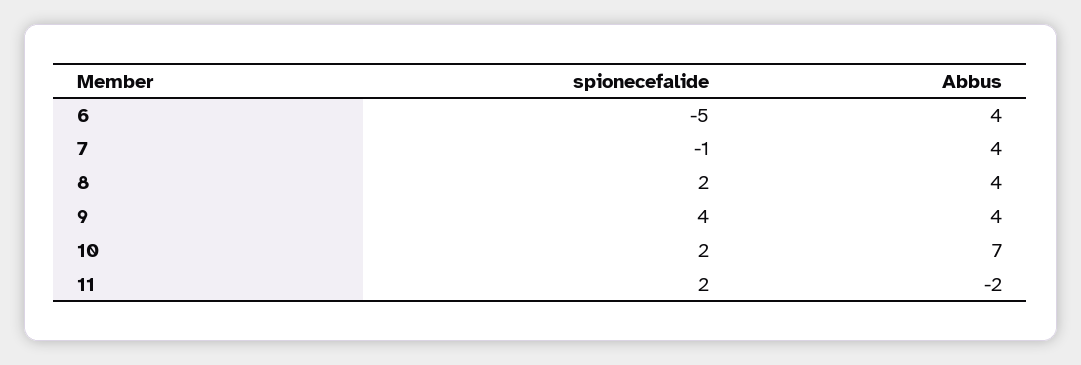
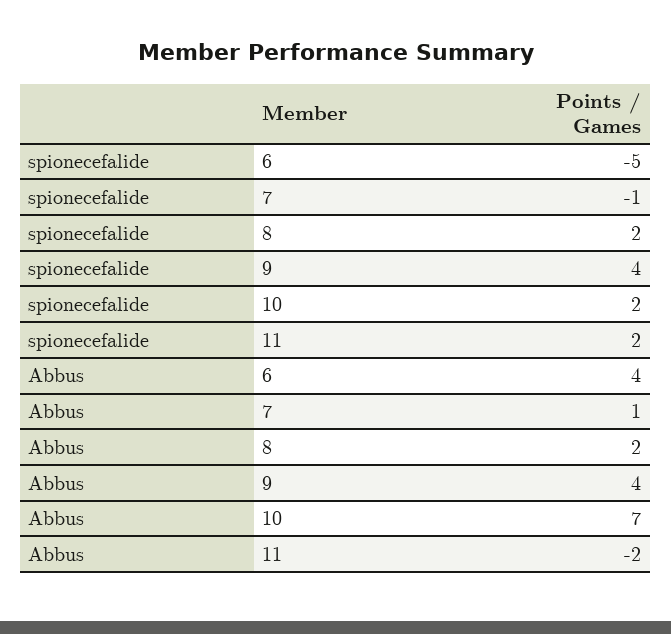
Abbus, 7: 4 -> 1
Abbus, 8: 4 -> 2

